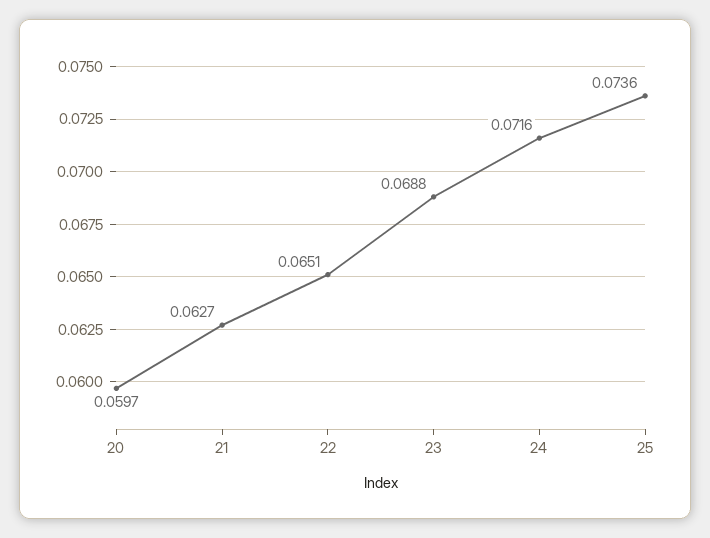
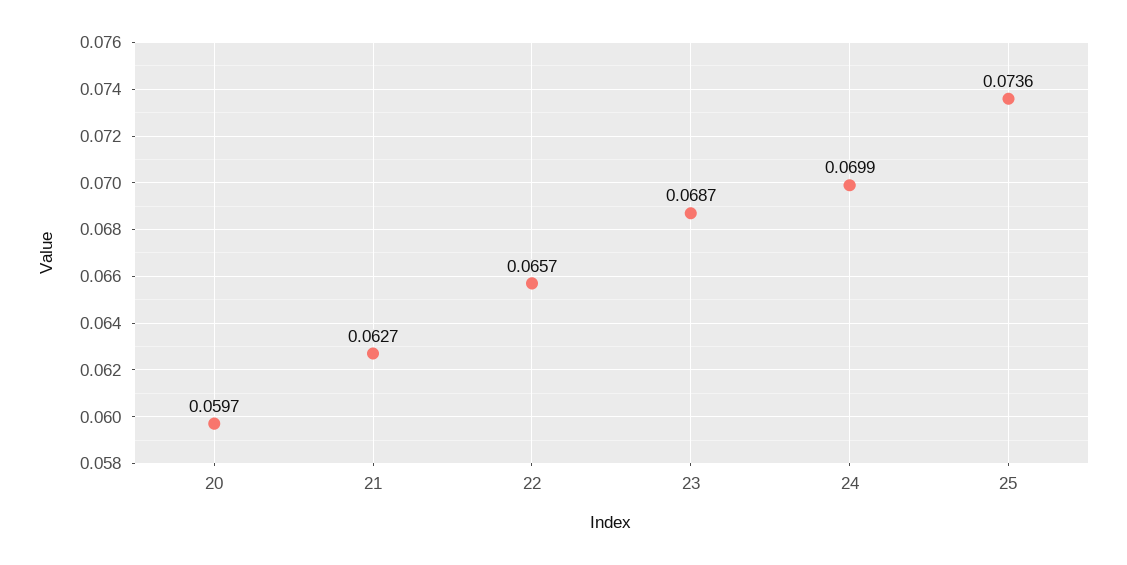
22: 0.0651 -> 0.0657
23: 0.0688 -> 0.0687
24: 0.0716 -> 0.0699

